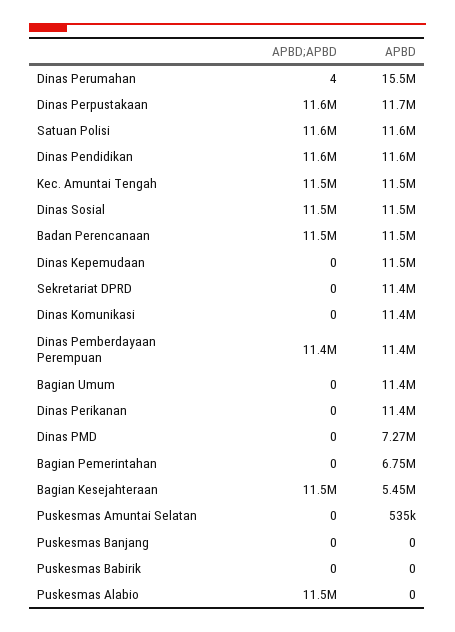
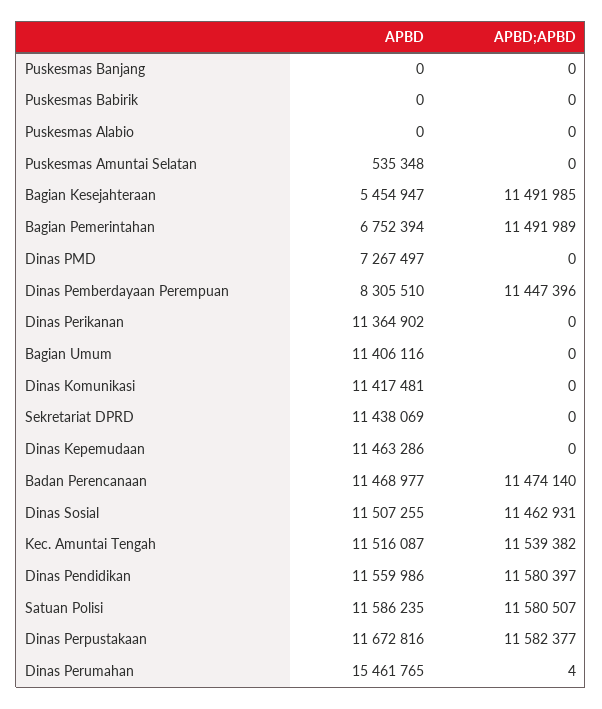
APBD, Dinas Pemberdayaan Perempuan: 11400000 -> 8305510
APBD;APBD, Bagian Pemerintahan: 0 -> 11491989
APBD;APBD, Puskesmas Alabio: 11500000 -> 0

